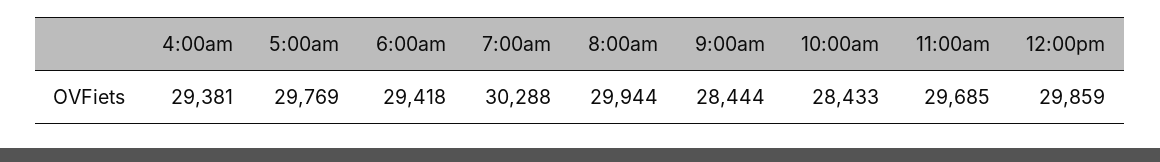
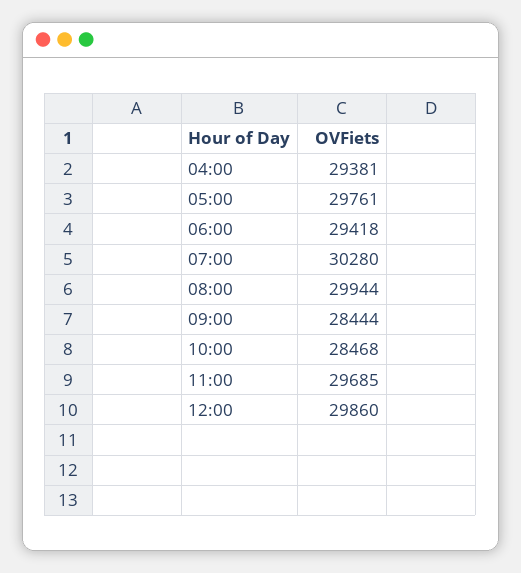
5:00am: 29769 -> 29761
7:00am: 30288 -> 30280
10:00am: 28433 -> 28468
12:00pm: 29859 -> 29860

